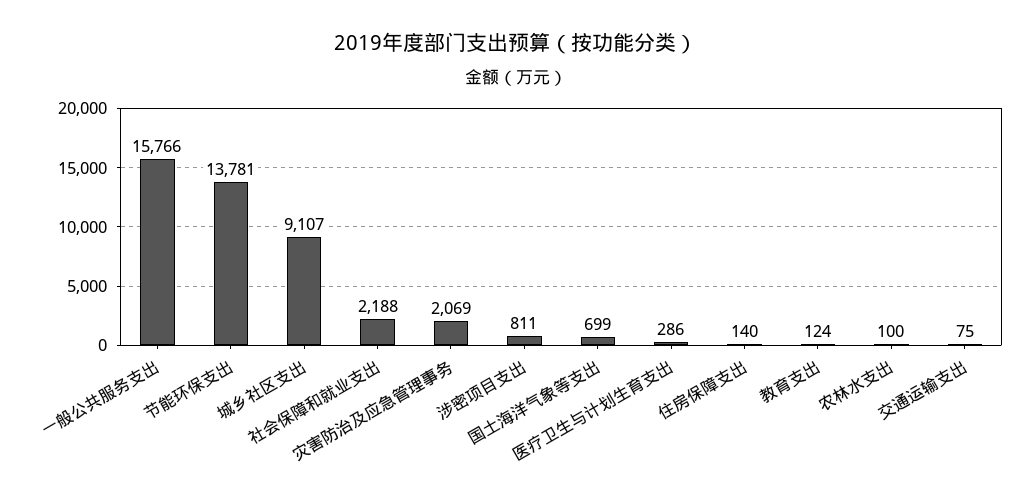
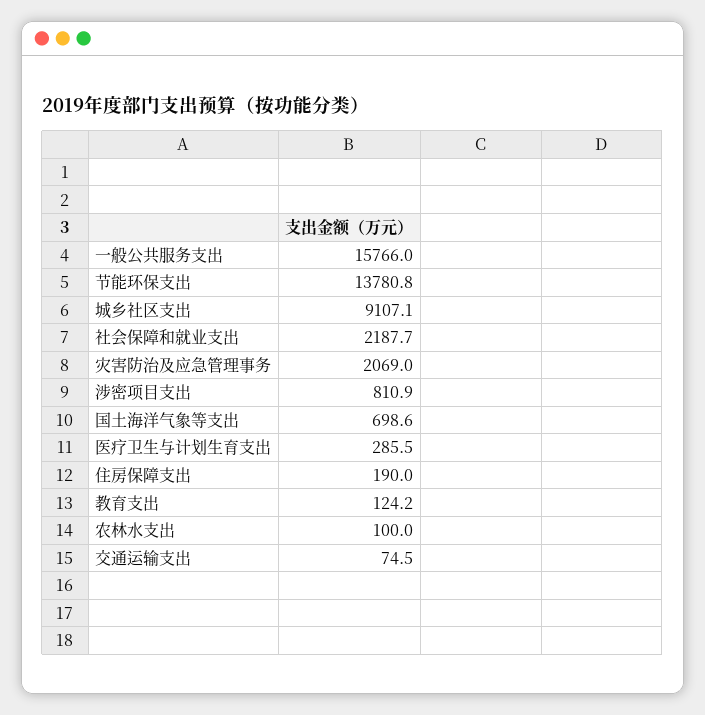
住房保障支出: 140 -> 190

